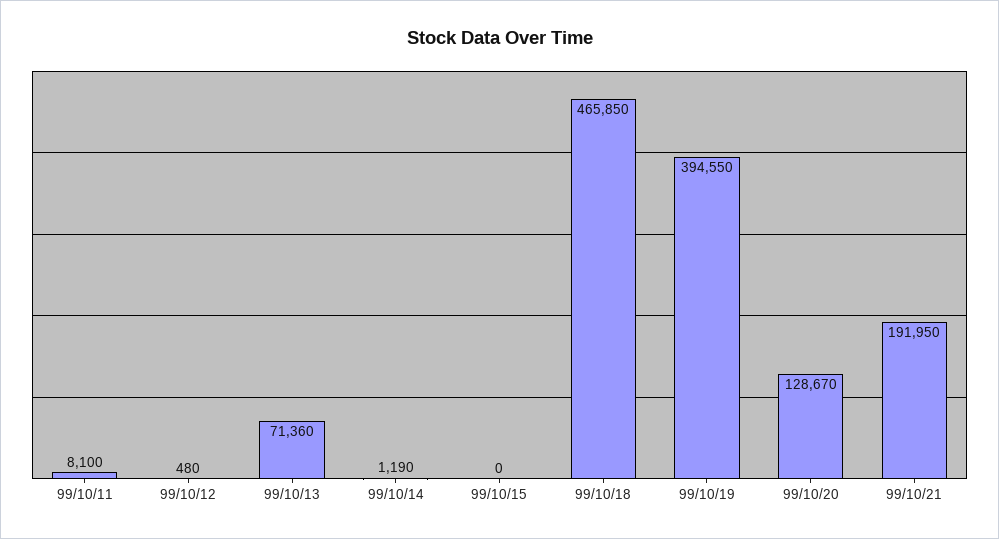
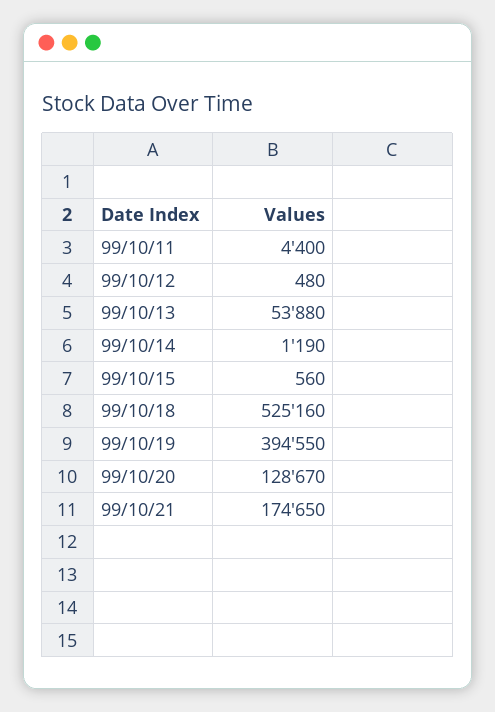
99/10/11: 8100 -> 4400
99/10/13: 71360 -> 53880
99/10/15: 0 -> 560
99/10/18: 465850 -> 525160
99/10/21: 191950 -> 174650

